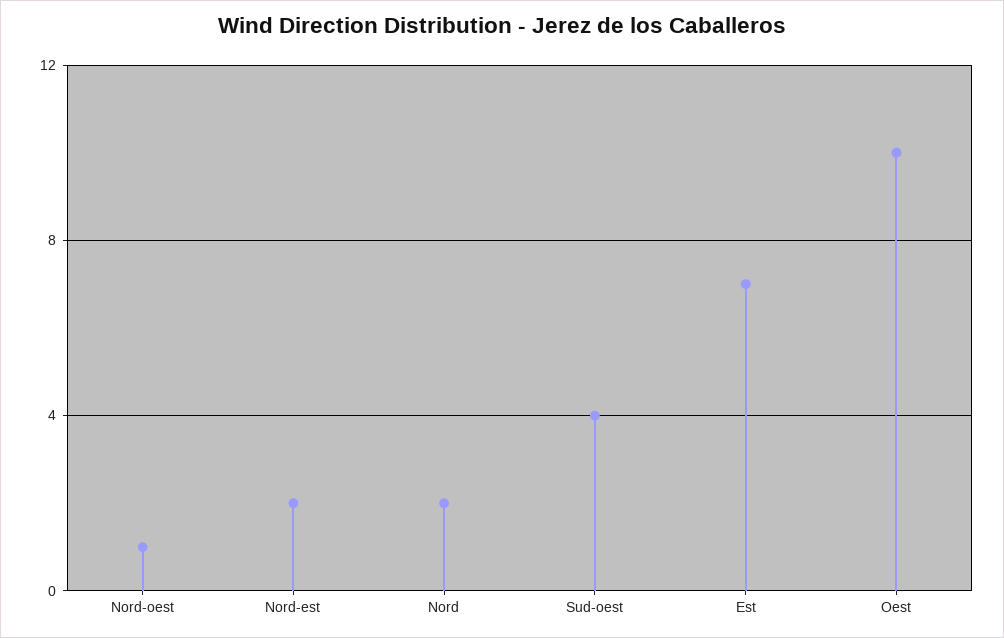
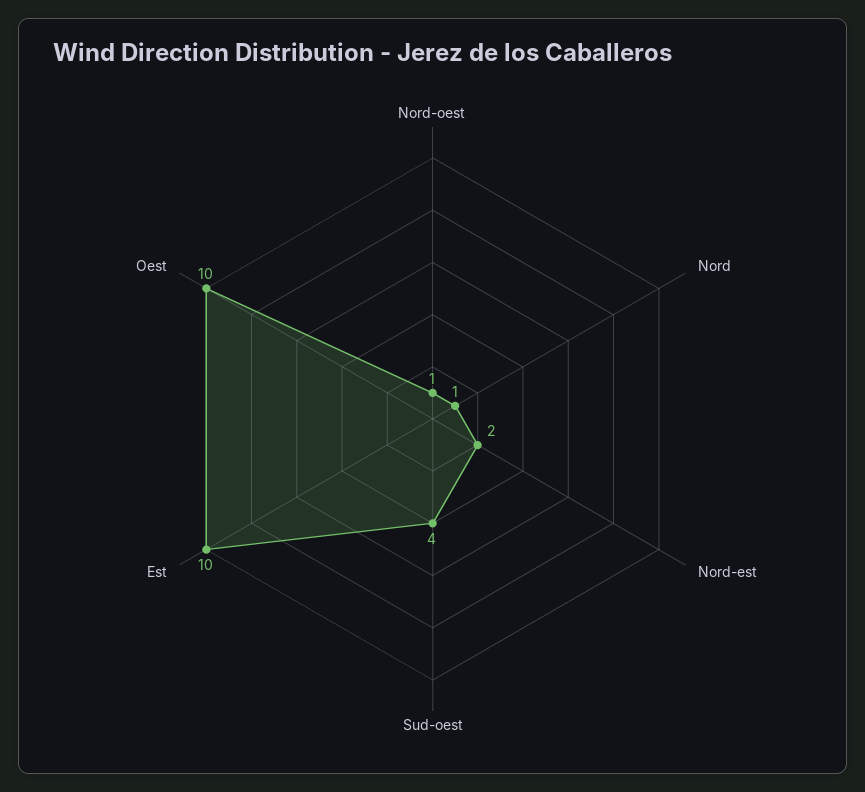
Nord: 2 -> 1
Est: 7 -> 10

